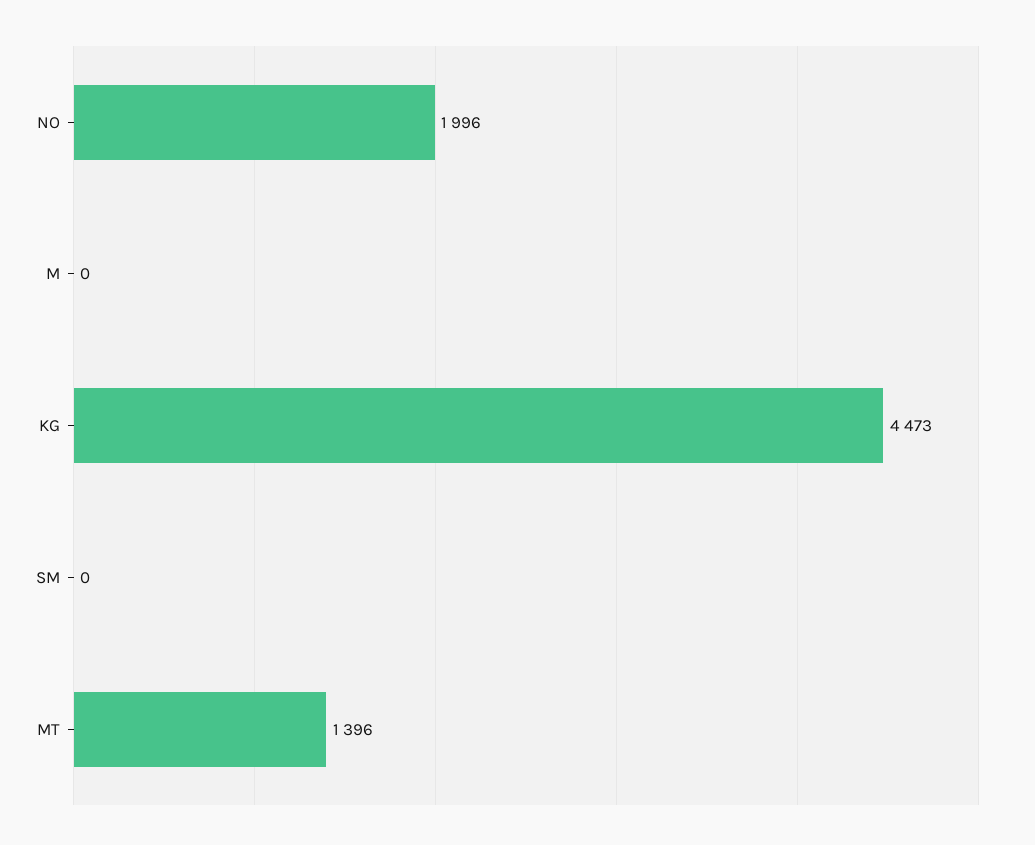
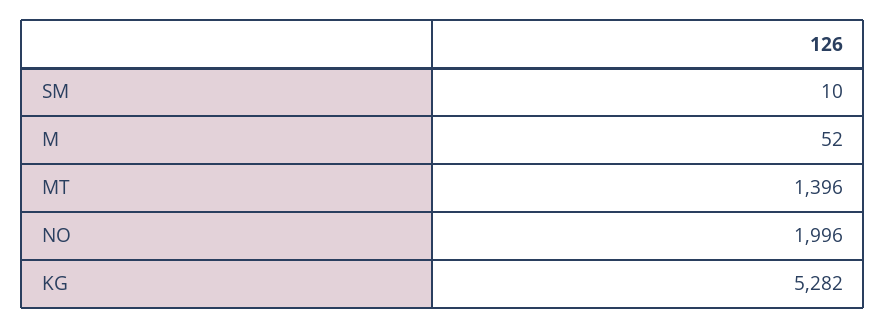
M: 0 -> 52
KG: 4473 -> 5282
SM: 0 -> 10

